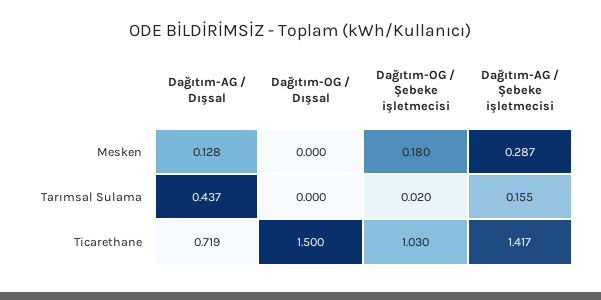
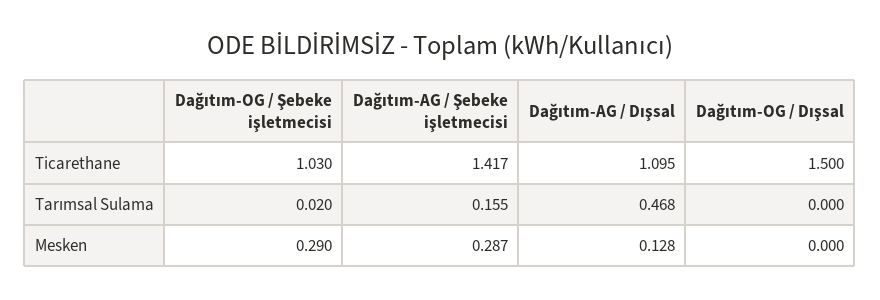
Dağıtım-OG / Şebeke işletmecisi, Mesken: 0.18 -> 0.29
Dağıtım-AG / Dışsal, Tarımsal Sulama: 0.437 -> 0.468
Dağıtım-AG / Dışsal, Ticarethane: 0.719 -> 1.095

